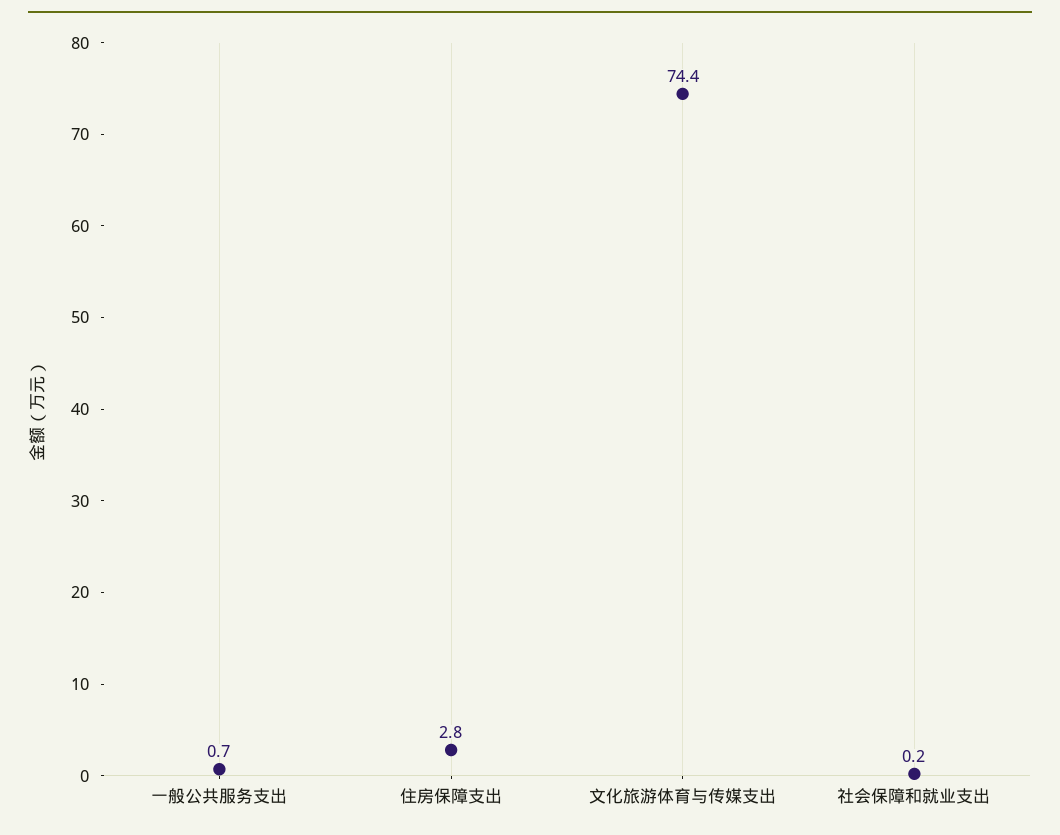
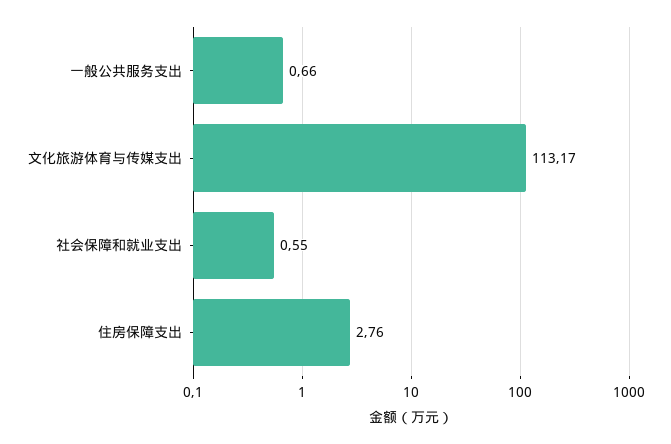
文化旅游体育与传媒支出: 74.4 -> 113.17
社会保障和就业支出: 0.2 -> 0.55

